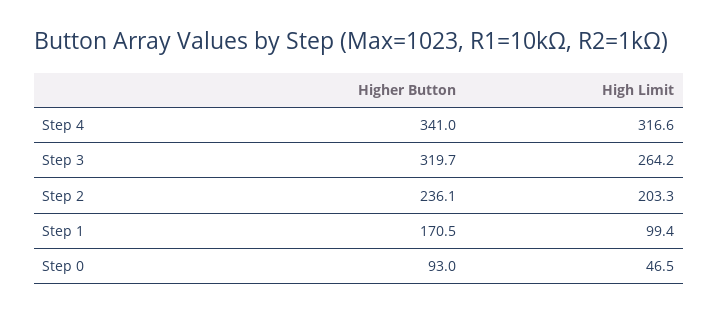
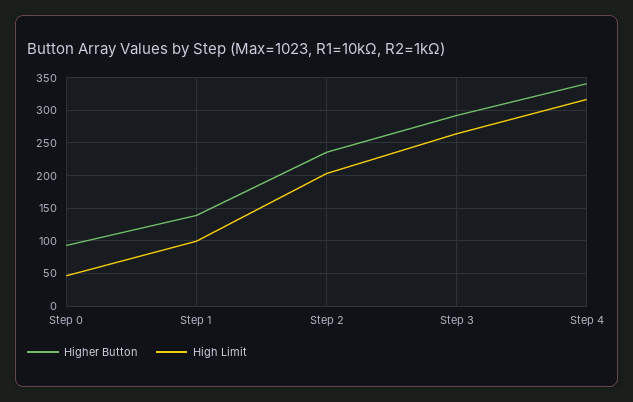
Higher Button, Step 3: 319.7 -> 290
Higher Button, Step 1: 170.5 -> 140

